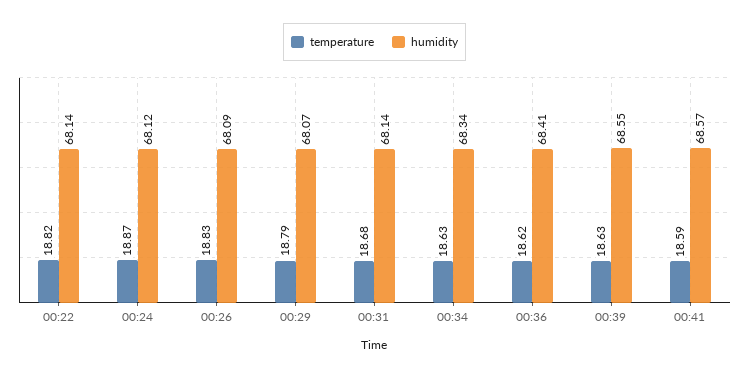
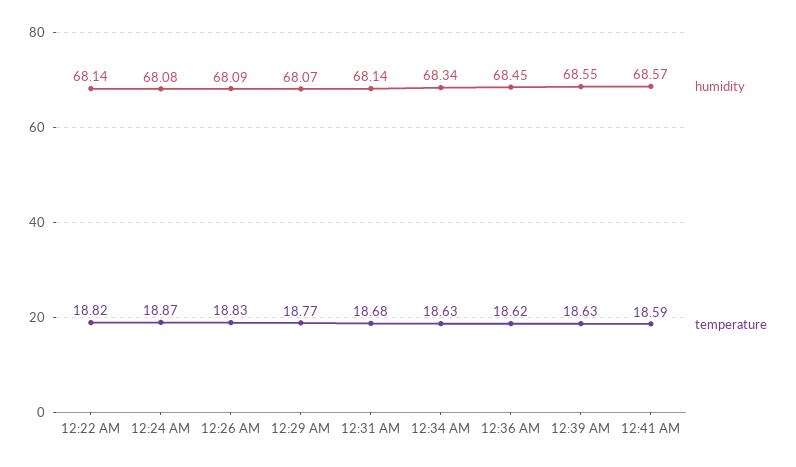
humidity, 00:24: 68.12 -> 68.08
temperature, 00:29: 18.79 -> 18.77
humidity, 00:36: 68.41 -> 68.45

